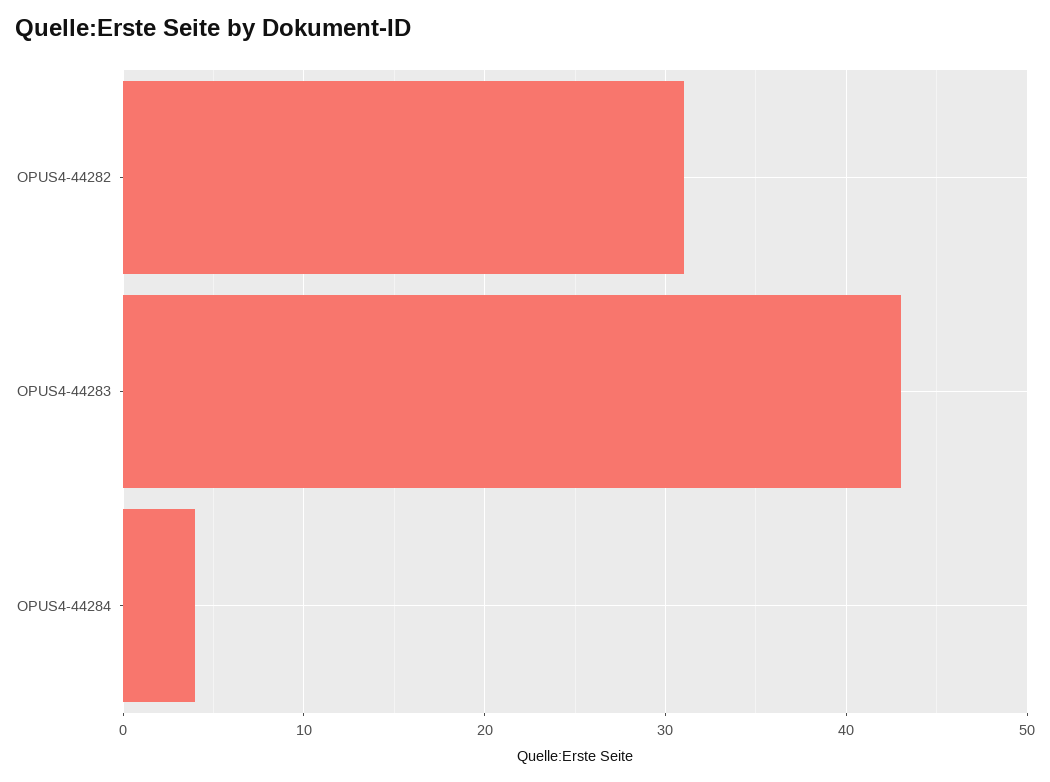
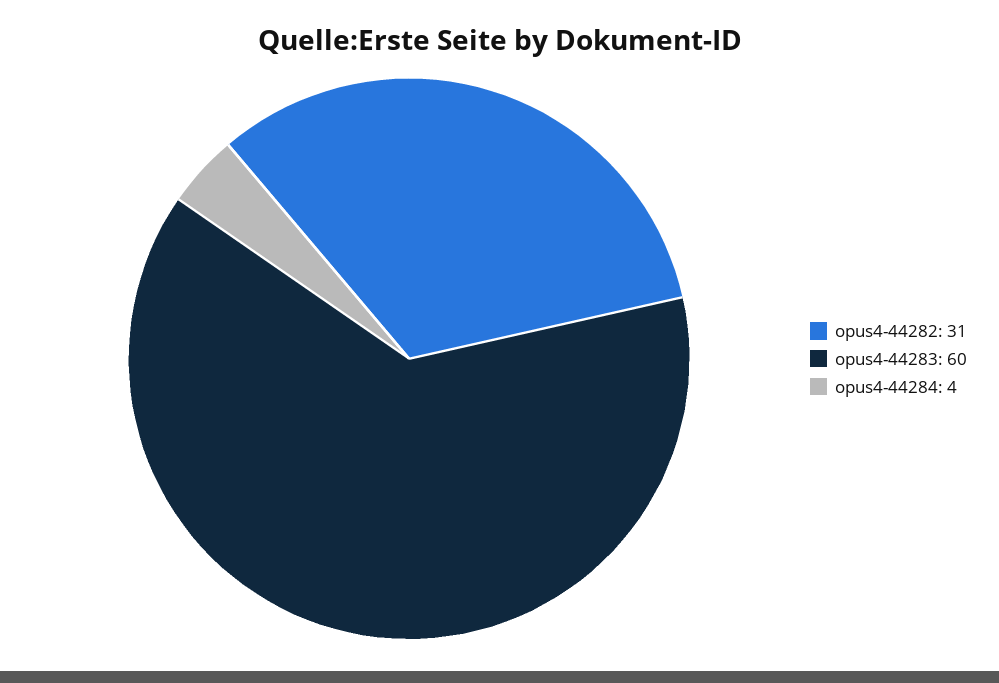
OPUS4-44283: 43 -> 60

